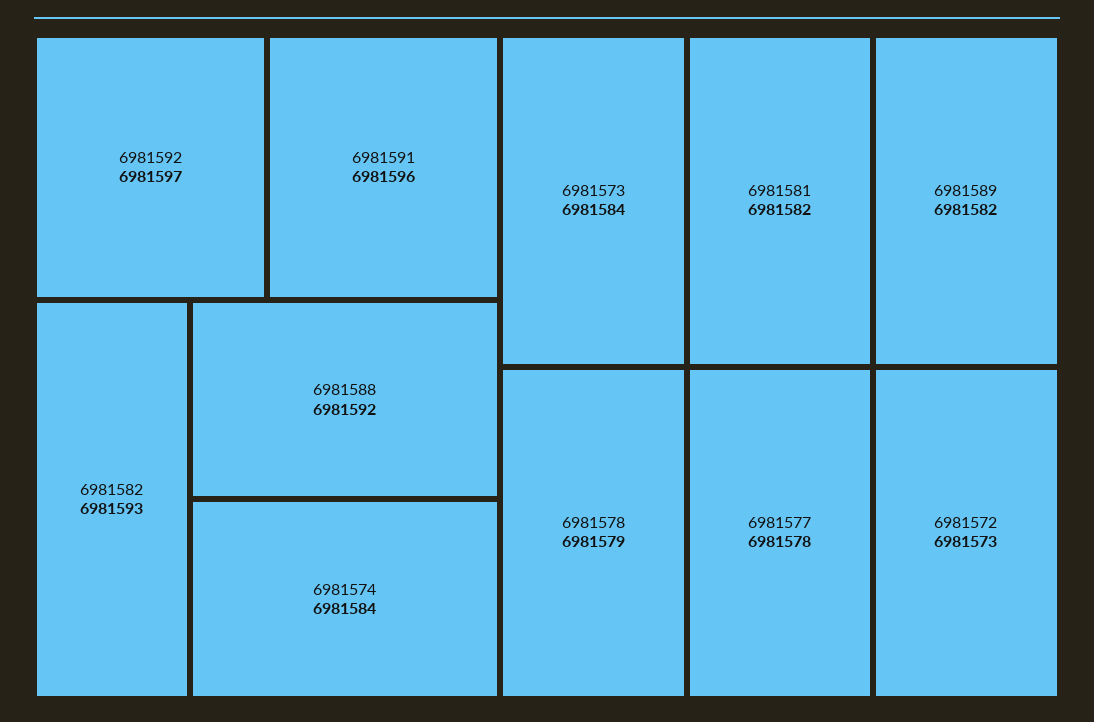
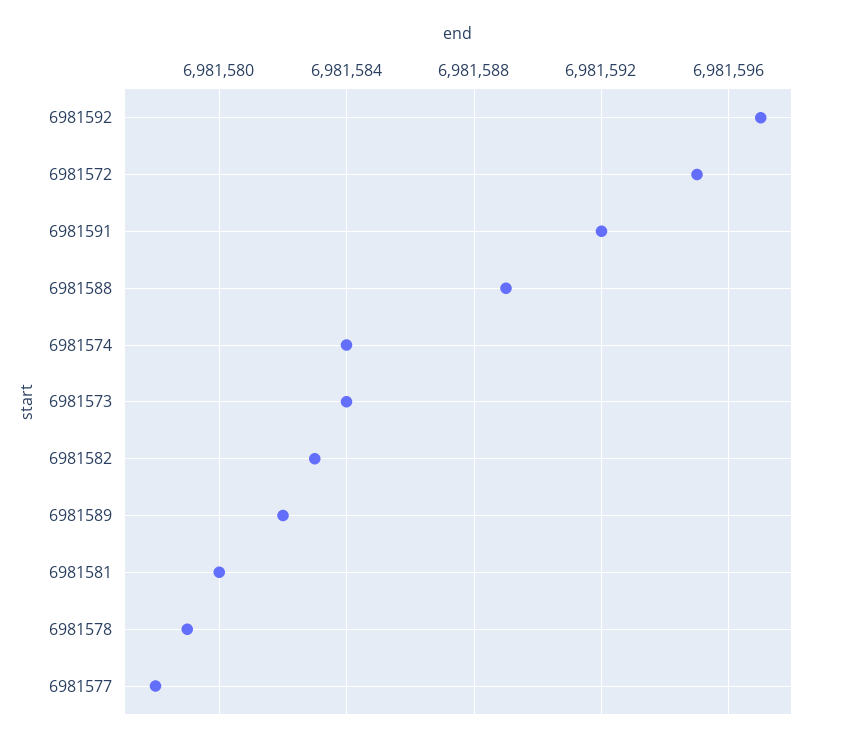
6981591: 6981596 -> 6981592
6981582: 6981593 -> 6981583
6981588: 6981592 -> 6981589
6981581: 6981582 -> 6981580
6981572: 6981573 -> 6981595

